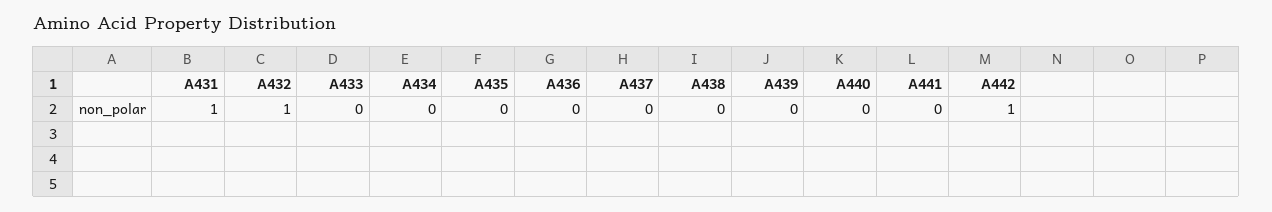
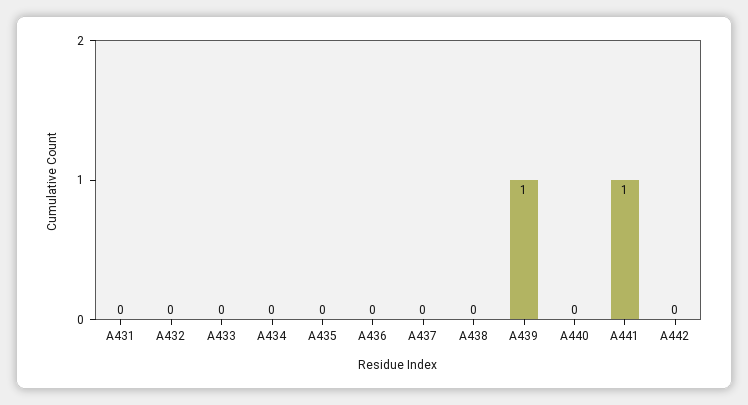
A431: 1 -> 0
A432: 1 -> 0
A439: 0 -> 1
A441: 0 -> 1
A442: 1 -> 0

